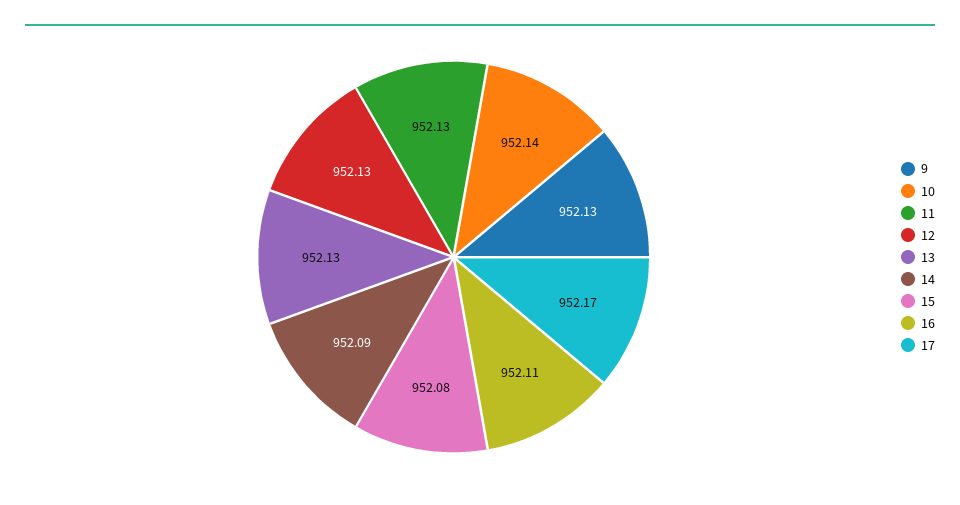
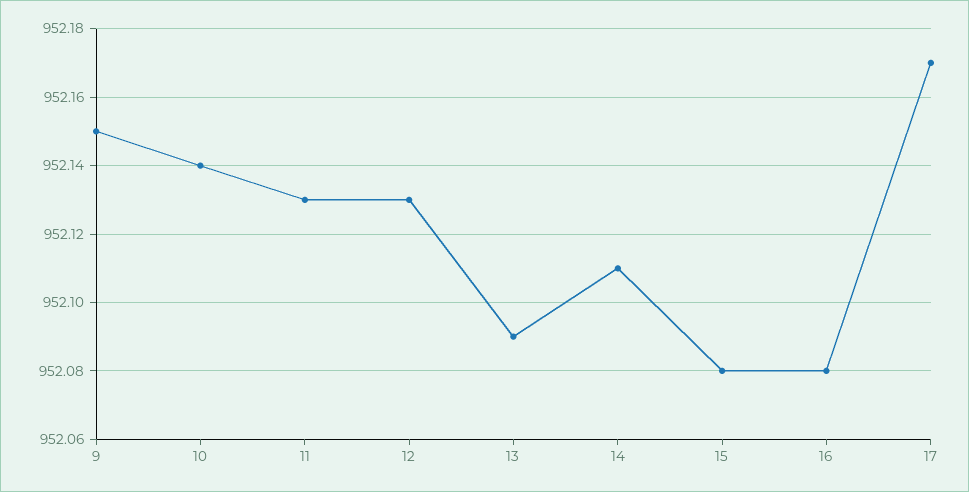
9: 952.13 -> 952.15
13: 952.13 -> 952.09
14: 952.09 -> 952.11
16: 952.11 -> 952.08

